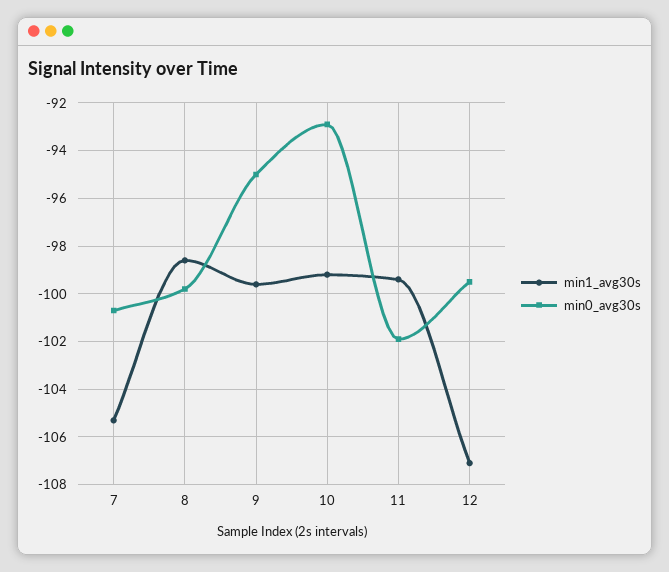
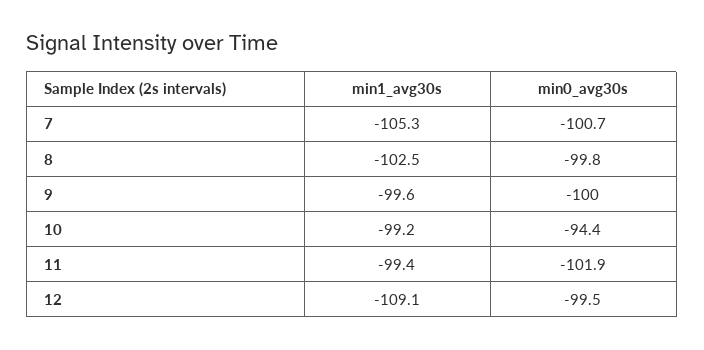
min1_avg30s, 8: -98.5 -> -102.5
min0_avg30s, 9: -95 -> -100
min0_avg30s, 10: -93 -> -94.4
min1_avg30s, 12: -107 -> -109.1

